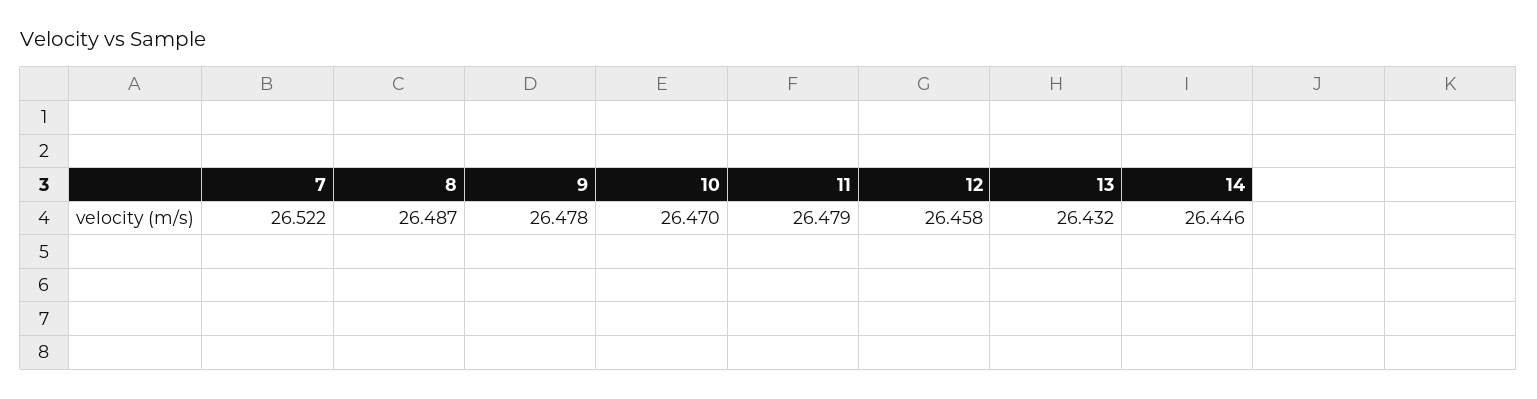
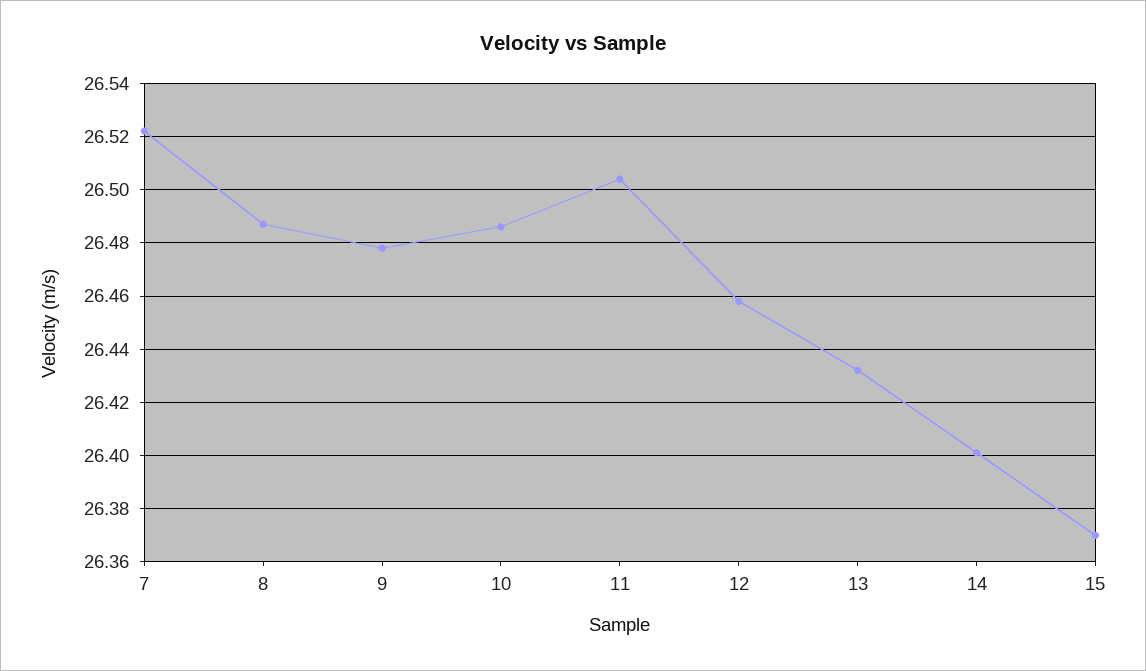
10: 26.47 -> 26.485
11: 26.479 -> 26.505
14: 26.446 -> 26.4
15: none -> 26.37

